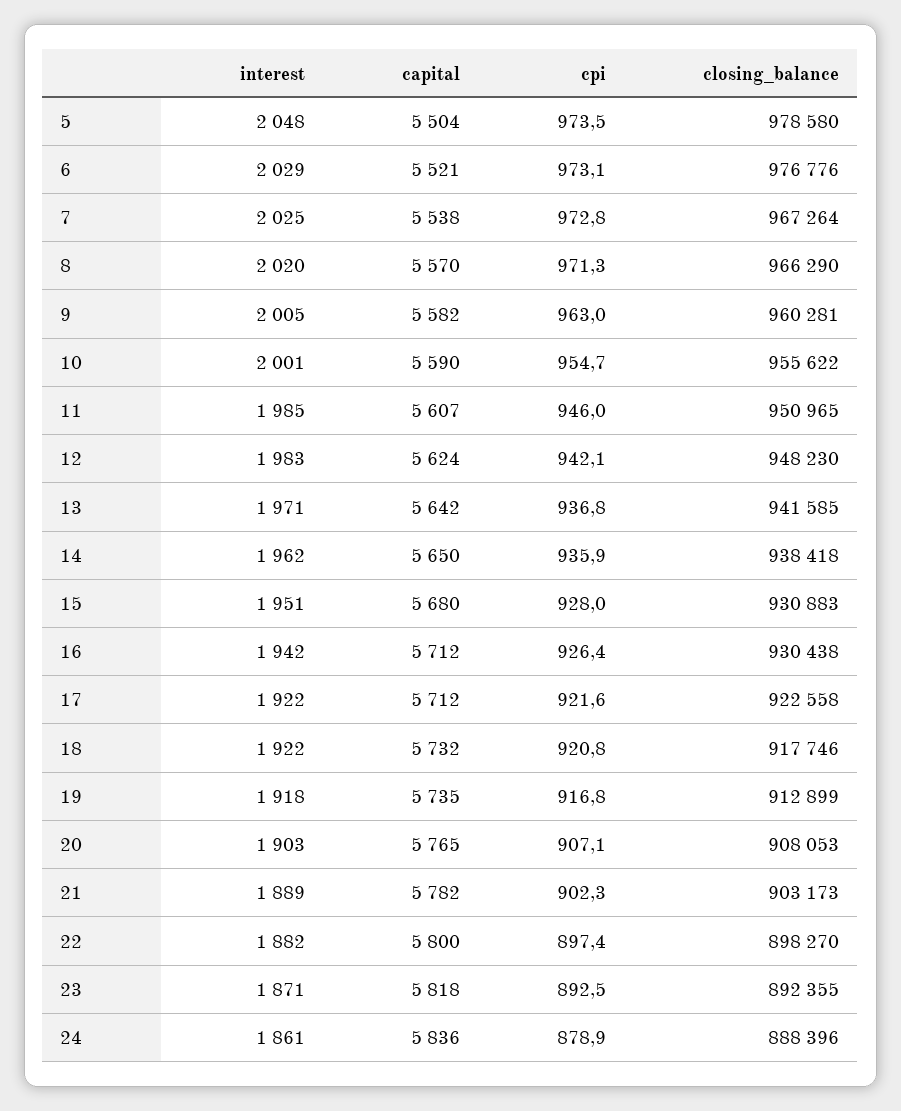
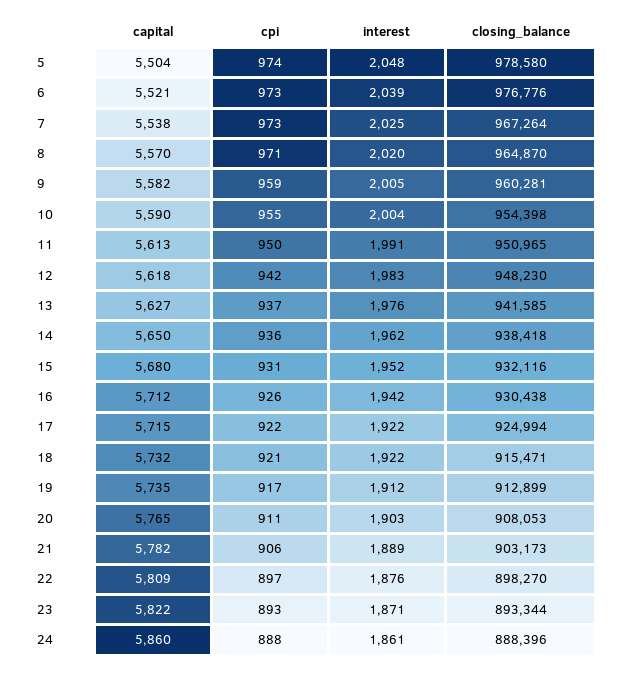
interest, 6: 2029 -> 2039
closing_balance, 8: 966290 -> 964870
cpi, 9: 963 -> 959
interest, 10: 2001 -> 2004
closing_balance, 10: 955622 -> 954398
interest, 11: 1985 -> 1991
capital, 11: 5607 -> 5613
cpi, 11: 946 -> 950
capital, 12: 5624 -> 5618
interest, 13: 1971 -> 1976
capital, 13: 5642 -> 5627
interest, 15: 1951 -> 1952
cpi, 15: 928 -> 931
closing_balance, 15: 930883 -> 932116
capital, 17: 5712 -> 5715
closing_balance, 17: 922558 -> 924994
closing_balance, 18: 917746 -> 915471
interest, 19: 1918 -> 1912
cpi, 20: 907.1 -> 911
cpi, 21: 902.3 -> 906
interest, 22: 1882 -> 1876
capital, 22: 5800 -> 5809
capital, 23: 5818 -> 5822
closing_balance, 23: 892355 -> 893344
capital, 24: 5836 -> 5860
cpi, 24: 878.9 -> 888

